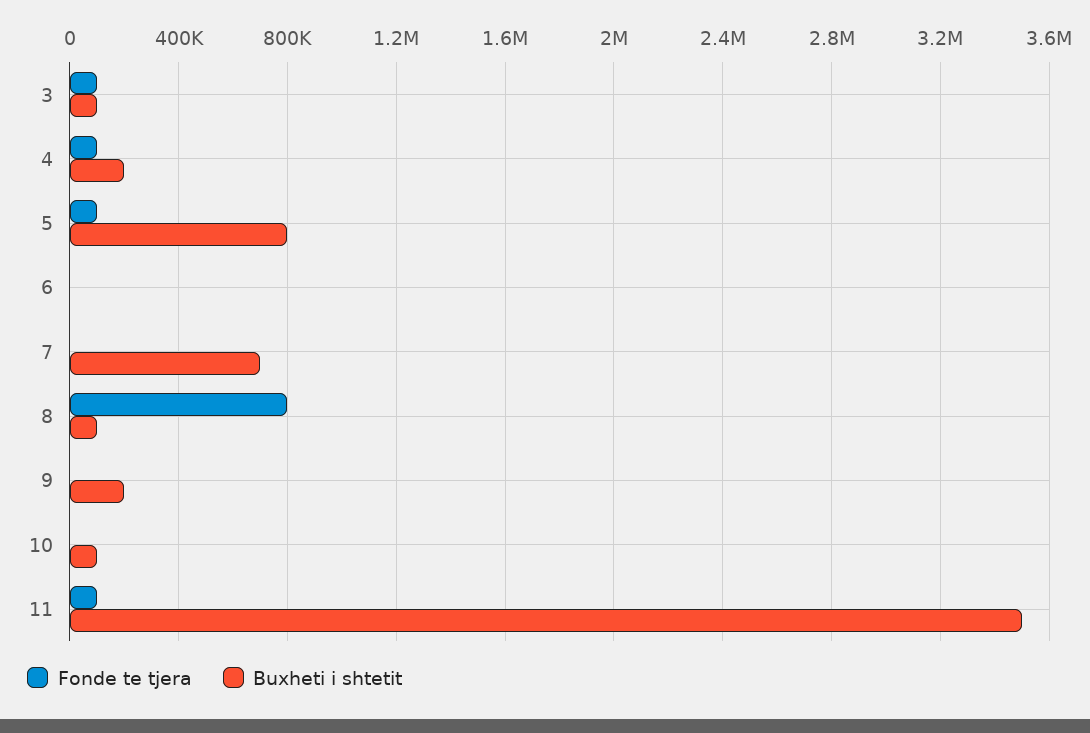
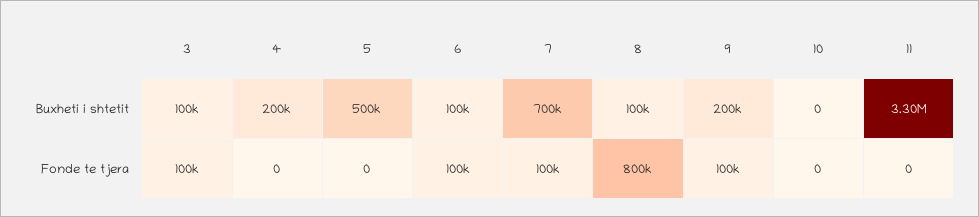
Fonde te tjera, 4: 100000 -> 0
Fonde te tjera, 5: 100000 -> 0
Buxheti i shtetit, 5: 800000 -> 500000
Fonde te tjera, 6: 0 -> 100000
Buxheti i shtetit, 6: 0 -> 100000
Fonde te tjera, 7: 0 -> 100000
Fonde te tjera, 9: 0 -> 100000
Buxheti i shtetit, 10: 100000 -> 0
Fonde te tjera, 11: 100000 -> 0
Buxheti i shtetit, 11: 3500000 -> 3300000

